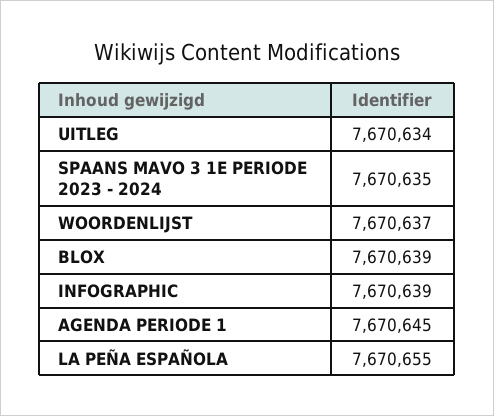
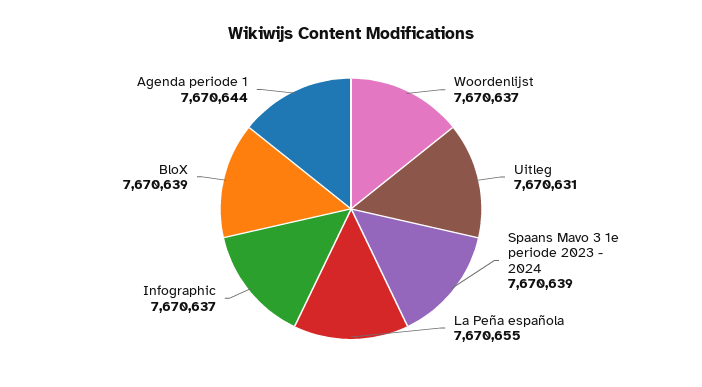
UITLEG: 7670634 -> 7670631
SPAANS MAVO 3 1E PERIODE 2023 - 2024: 7670635 -> 7670639
INFOGRAPHIC: 7670639 -> 7670637
AGENDA PERIODE 1: 7670645 -> 7670644

